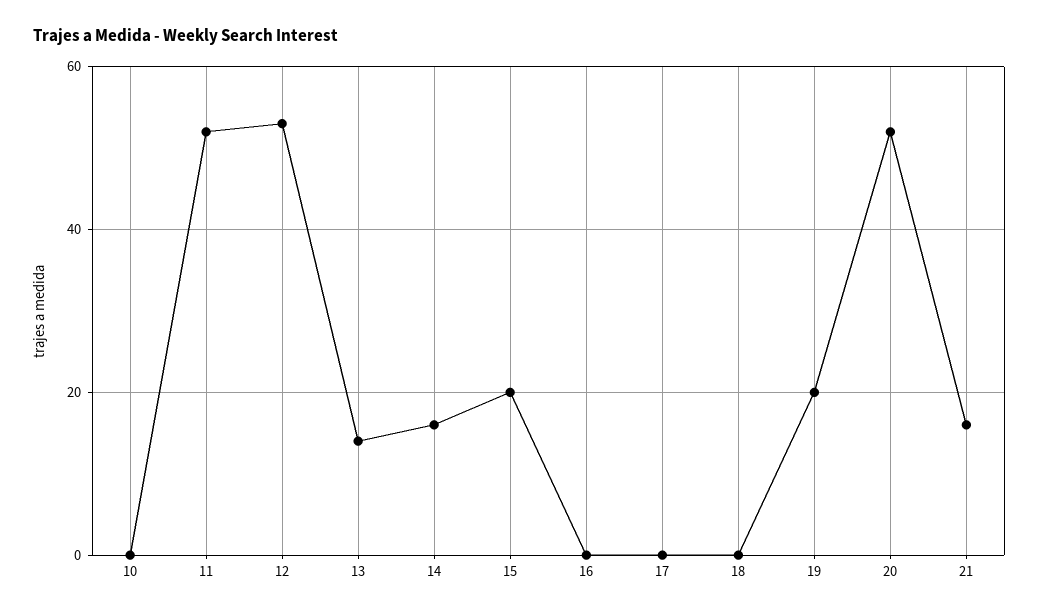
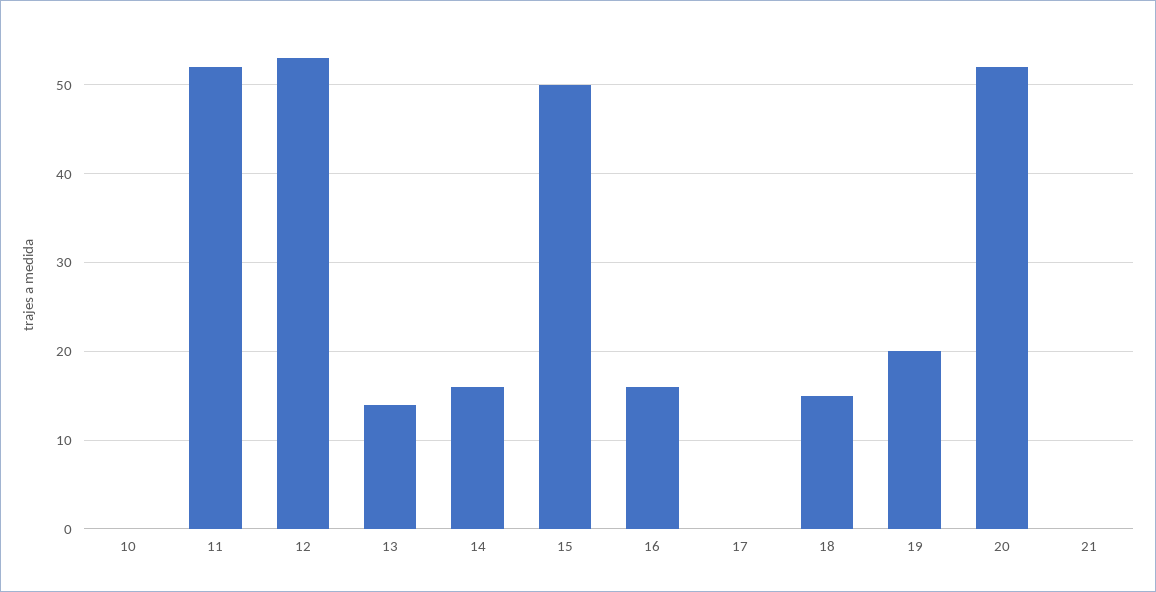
15: 20 -> 50
16: 0 -> 16
18: 0 -> 15
21: 15 -> 0

